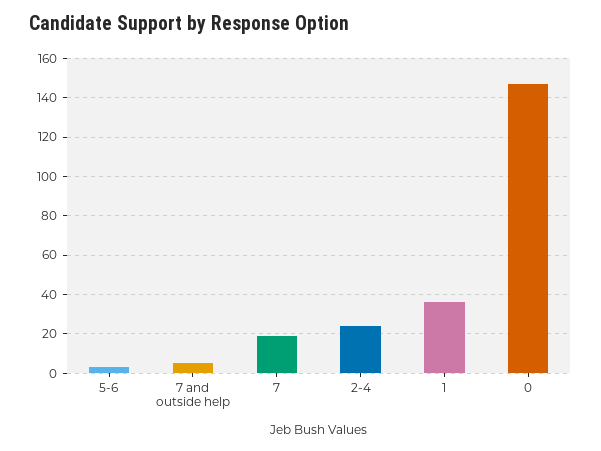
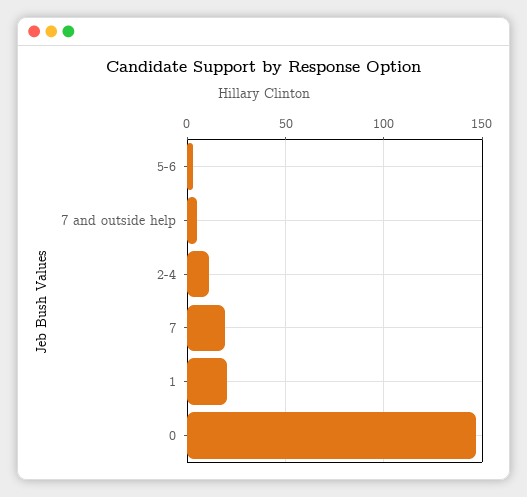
2-4: 25 -> 10
1: 35 -> 20

